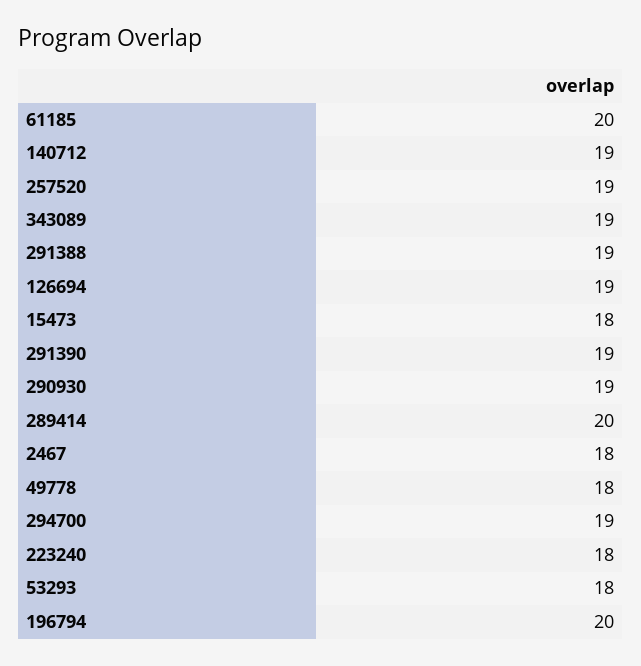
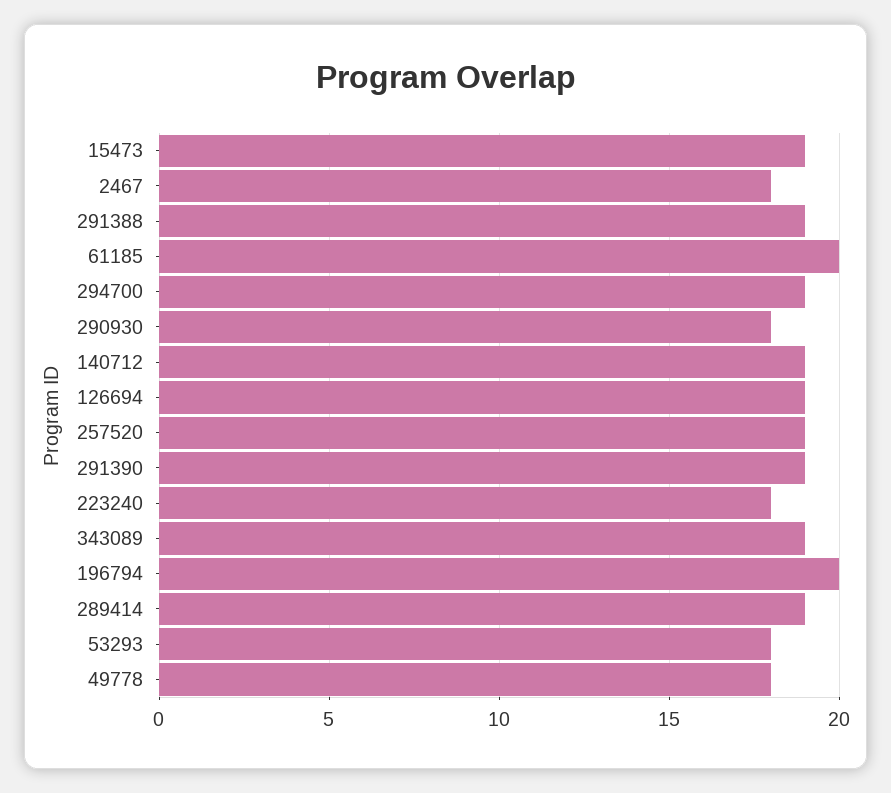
15473: 18 -> 19
290930: 19 -> 18
289414: 20 -> 19

